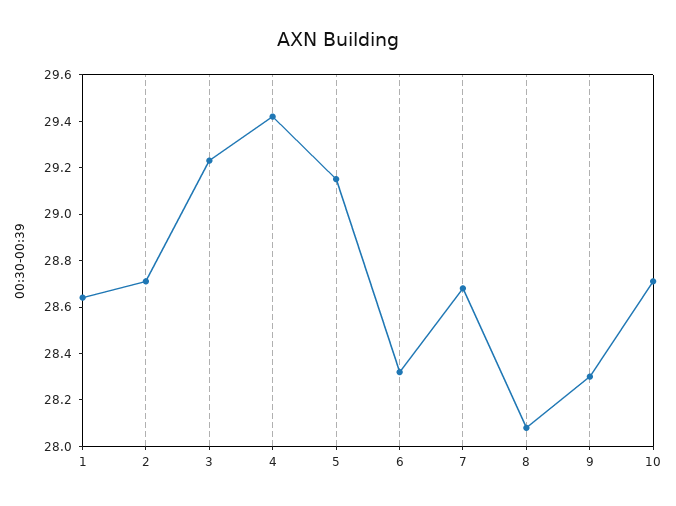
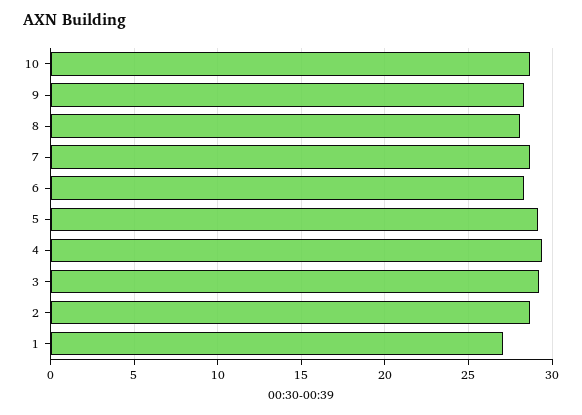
1: 28.65 -> 27

